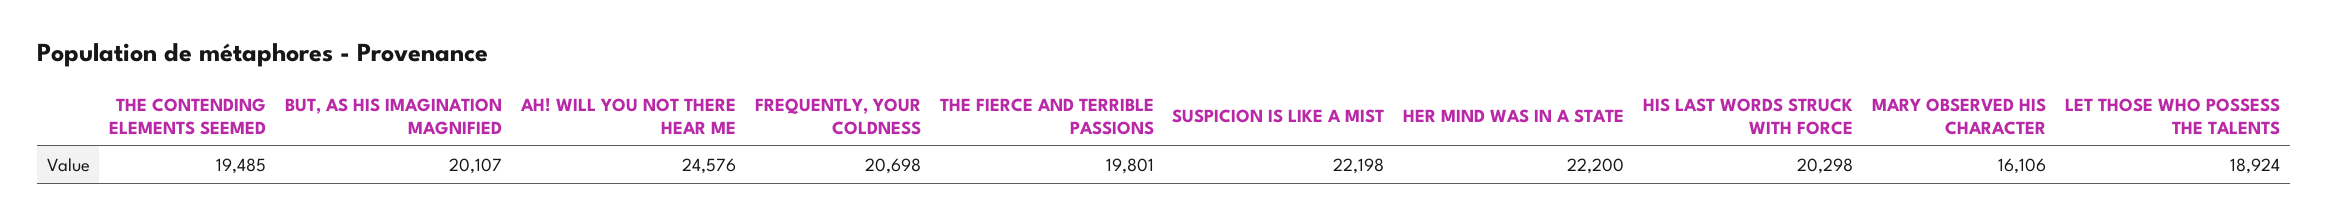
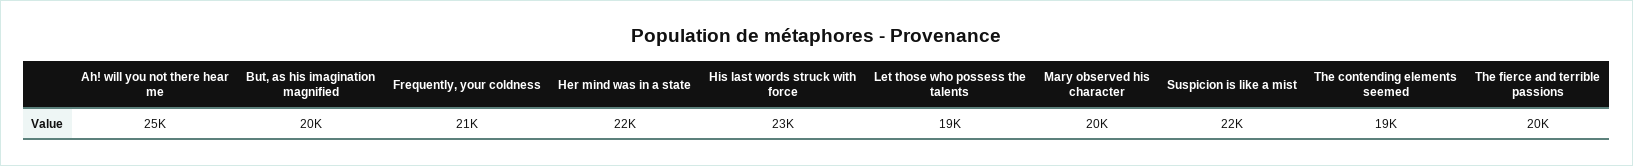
HIS LAST WORDS STRUCK WITH FORCE: 20298 -> 23000
MARY OBSERVED HIS CHARACTER: 16106 -> 20000

